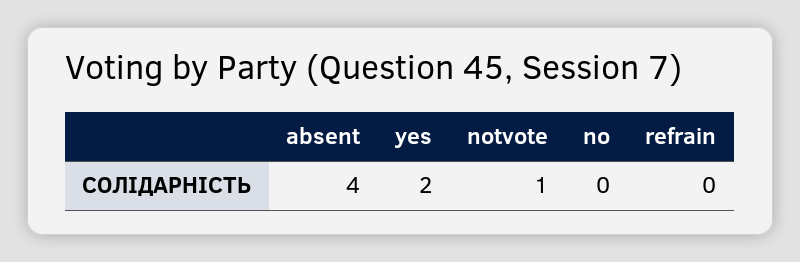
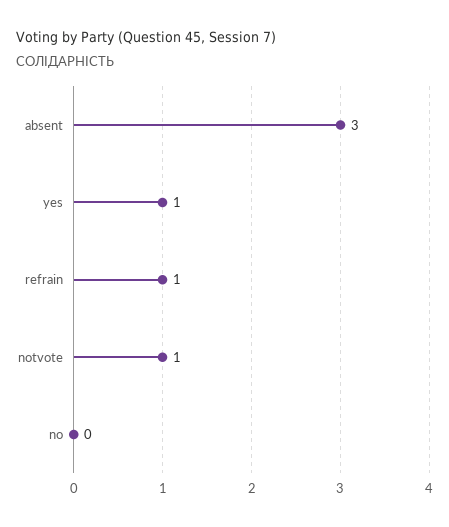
absent: 4 -> 3
yes: 2 -> 1
refrain: 0 -> 1

